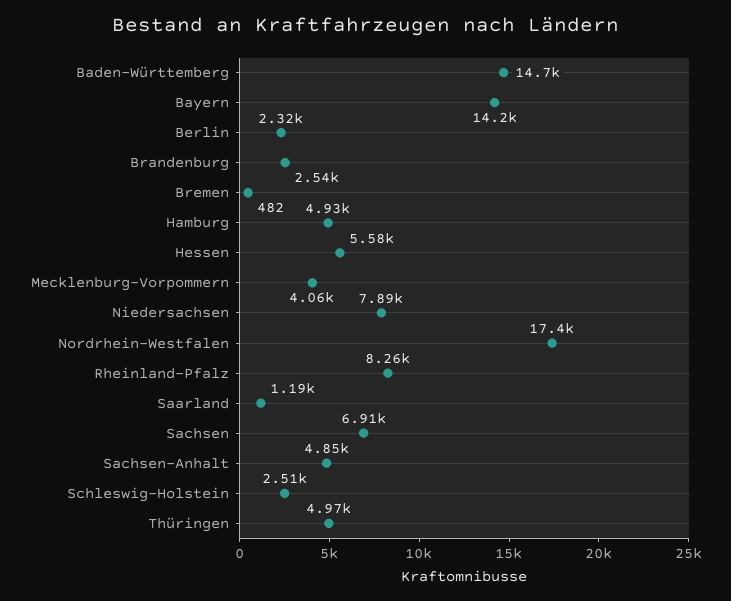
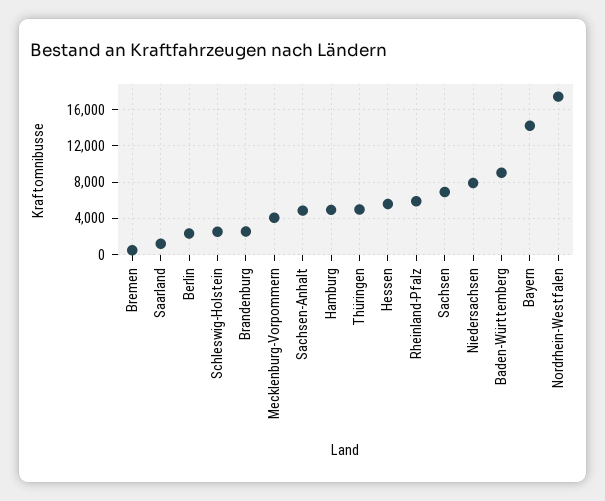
Baden-Württemberg: 14700 -> 9000
Rheinland-Pfalz: 8260 -> 6000

